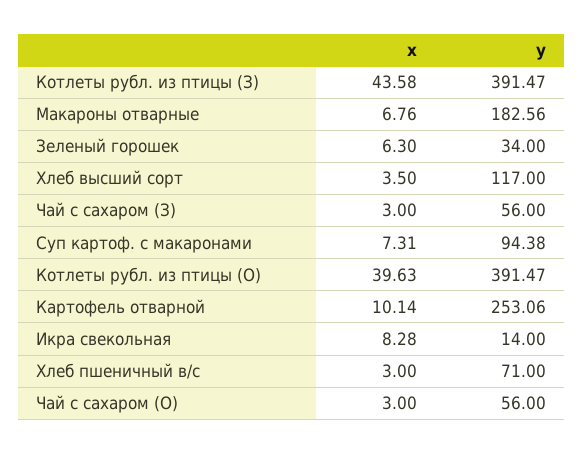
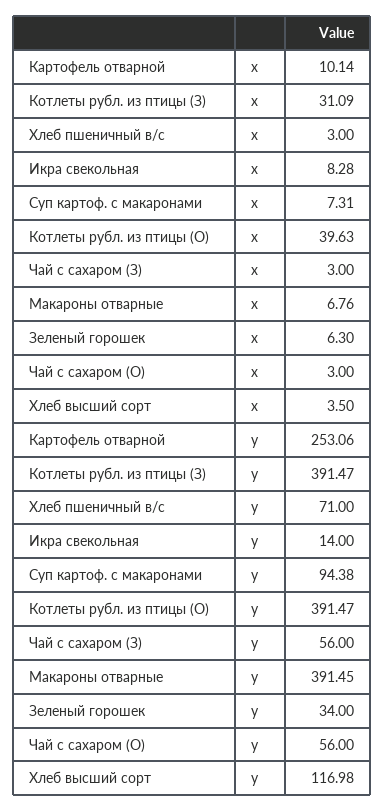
x, Котлеты рубл. из птицы (З): 43.58 -> 31.09
y, Макароны отварные: 182.56 -> 391.45
y, Хлеб высший сорт: 117 -> 116.98

